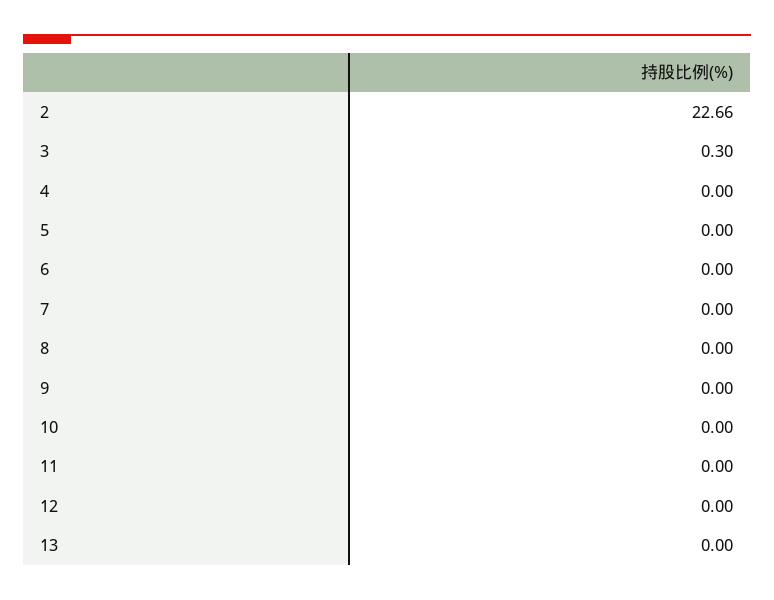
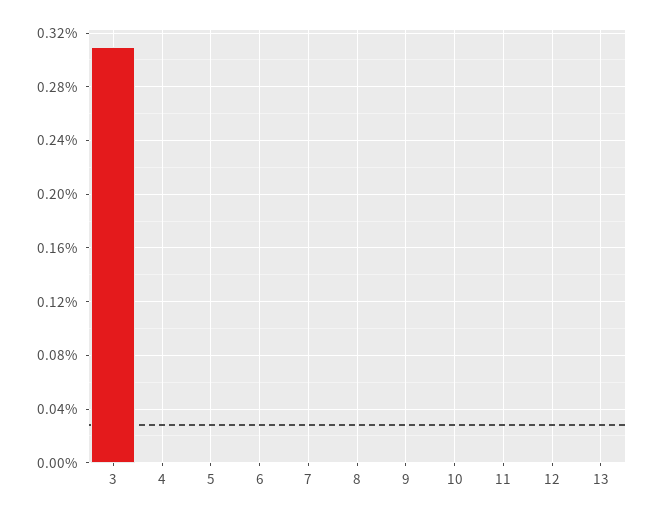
2: 22.66 -> none
3: 0.3 -> 0.31

